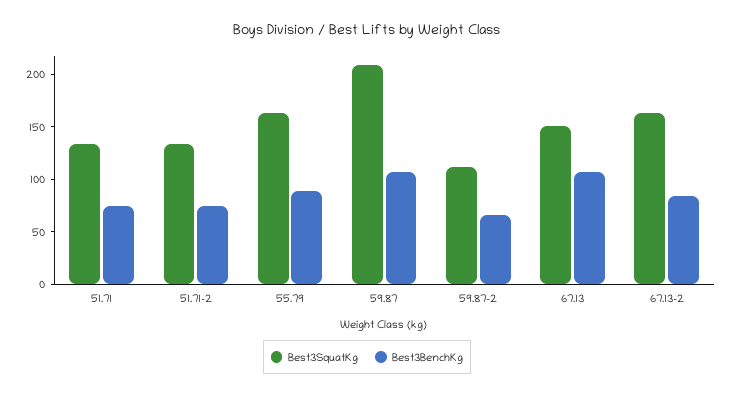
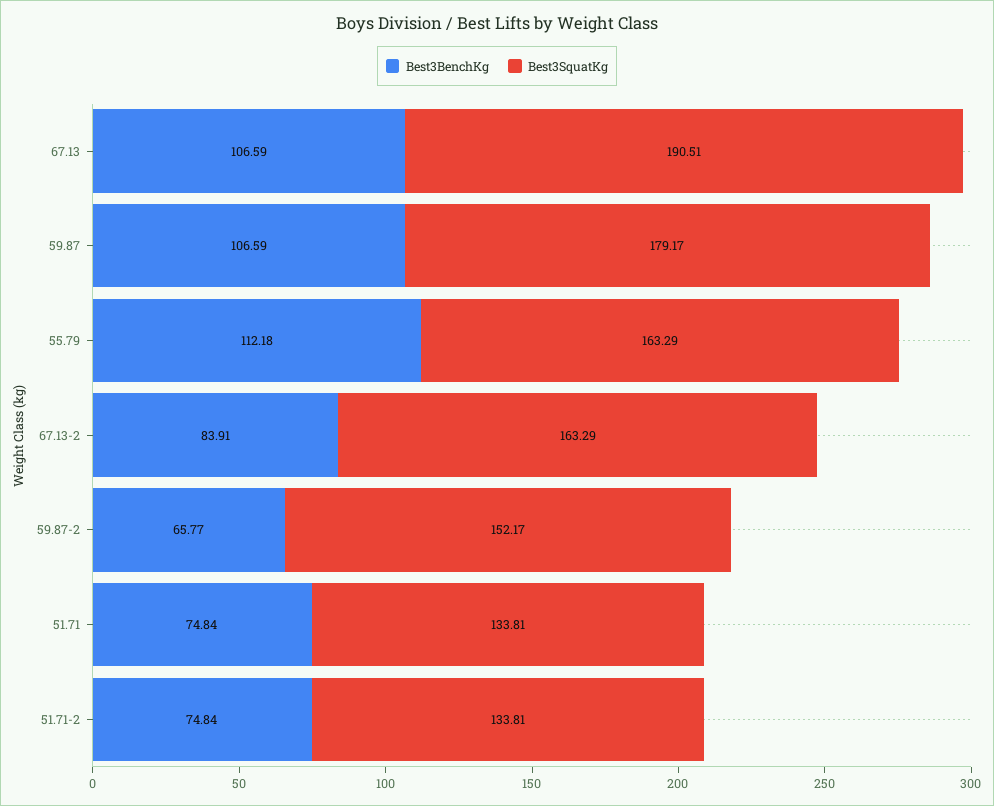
Best3BenchKg, 55.79: 90 -> 112.18
Best3SquatKg, 59.87: 210 -> 179.17
Best3SquatKg, 59.87-2: 110 -> 152.17
Best3SquatKg, 67.13: 150 -> 190.51

